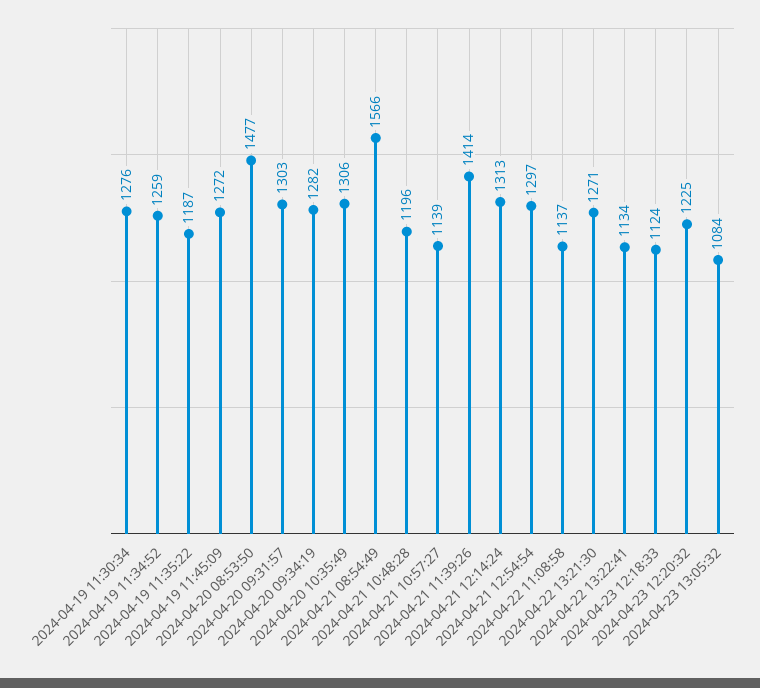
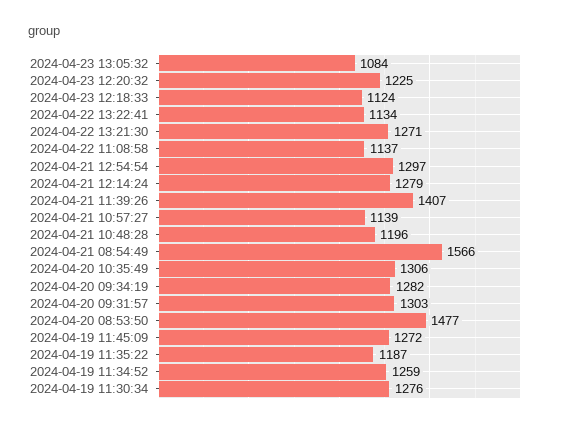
2024-04-21 11:39:26: 1414 -> 1407
2024-04-21 12:14:24: 1313 -> 1279

